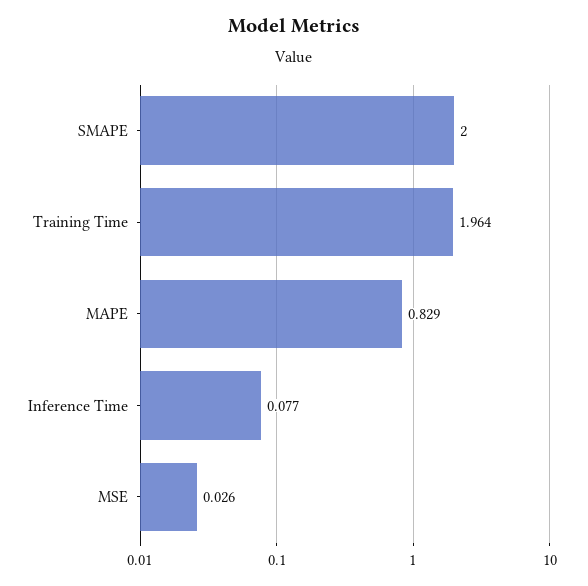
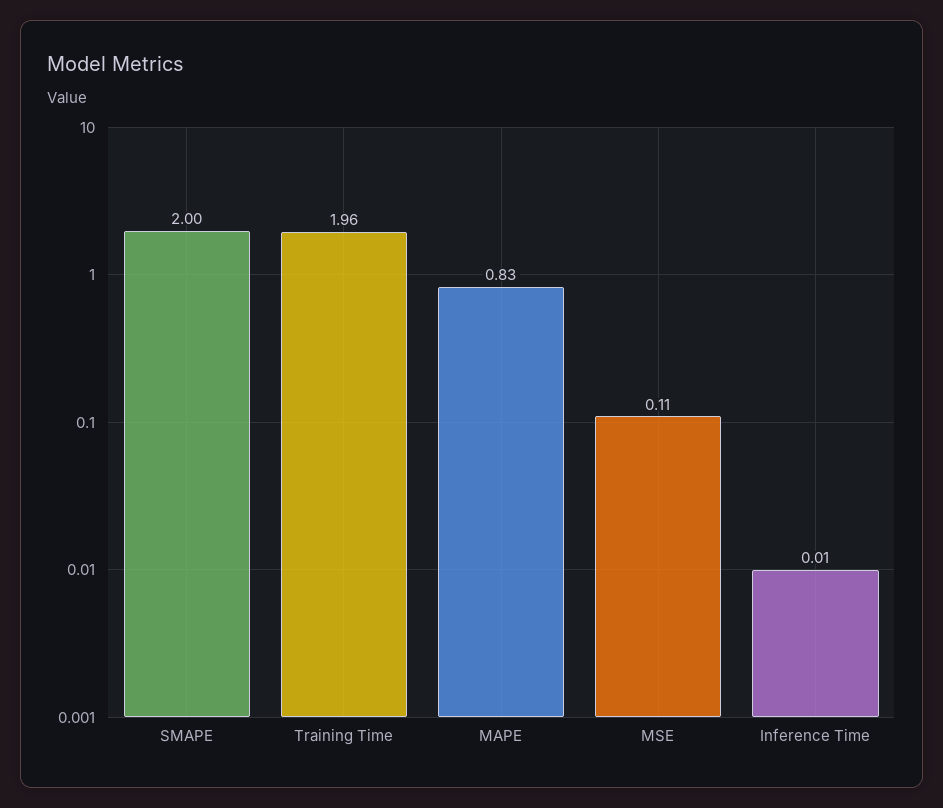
Inference Time: 0.077 -> 0.01
MSE: 0.026 -> 0.11

